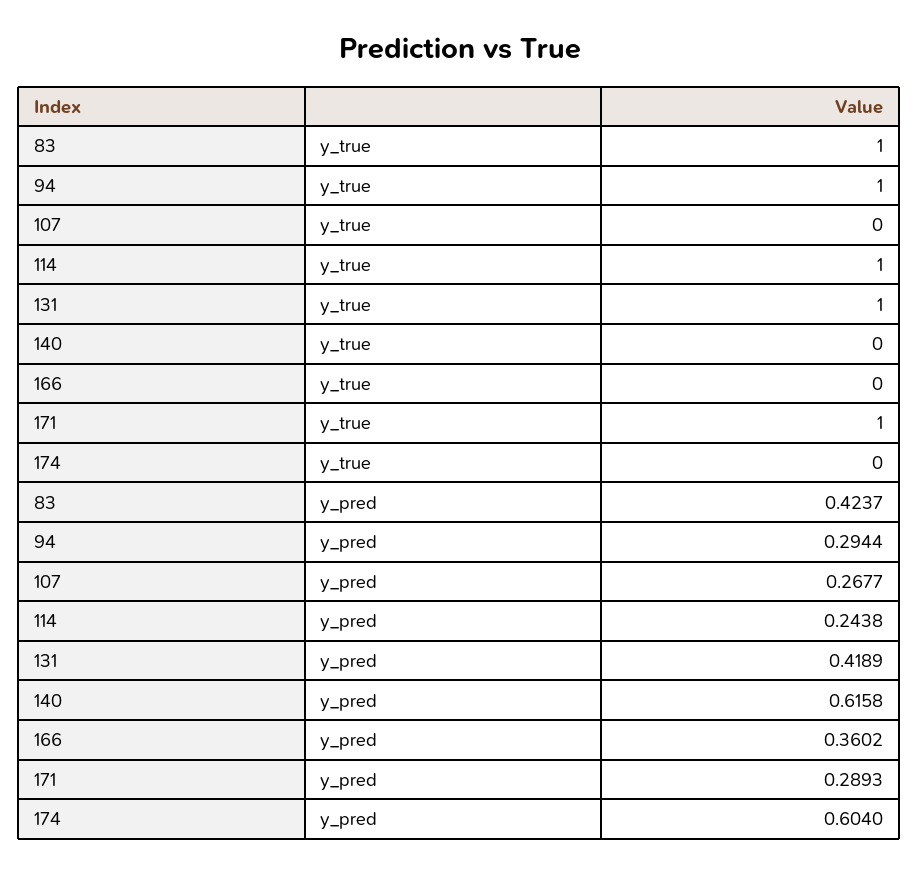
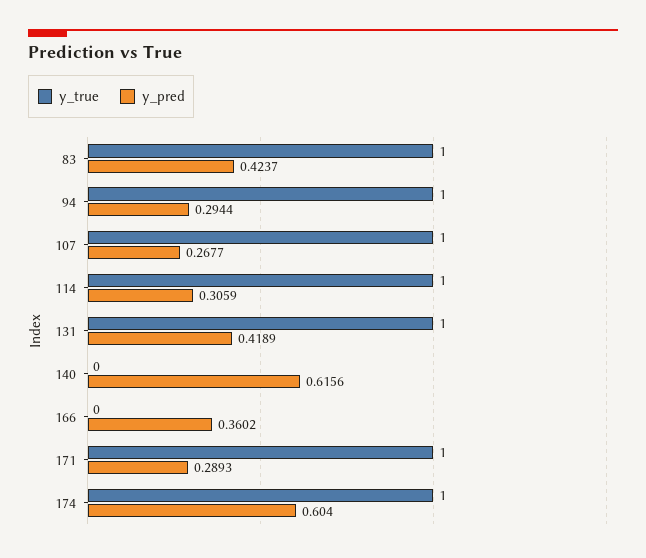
y_true, 107: 0 -> 1
y_true, 174: 0 -> 1
y_pred, 114: 0.2438 -> 0.3059
y_pred, 140: 0.6158 -> 0.6156

